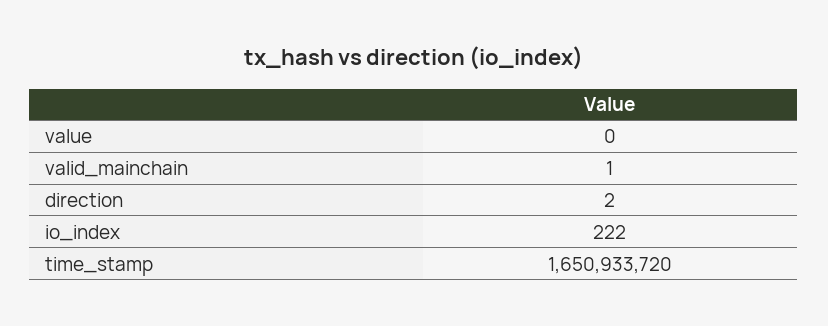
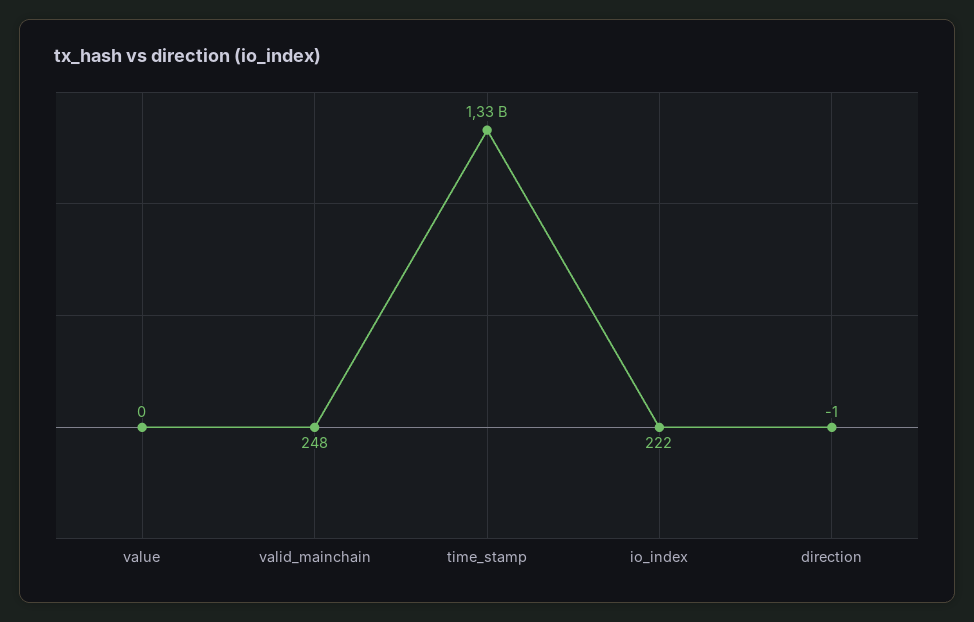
valid_mainchain: 1 -> 248
direction: 2 -> -1
time_stamp: 1650933720 -> 1330000000

